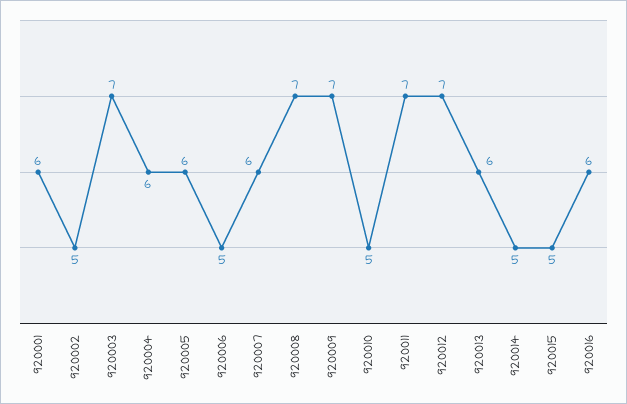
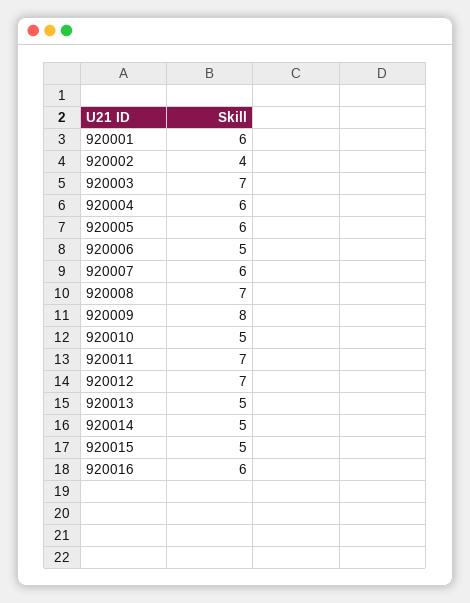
920002: 5 -> 4
920009: 7 -> 8
920013: 6 -> 5

